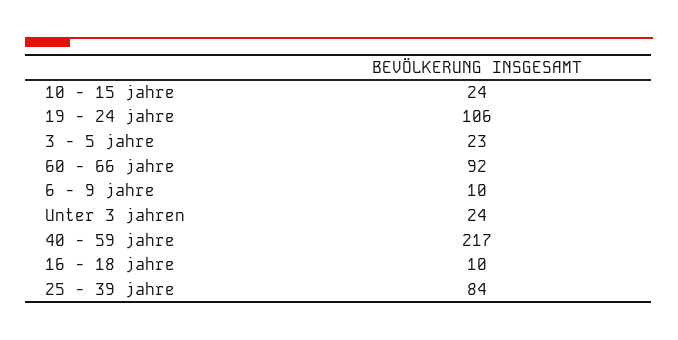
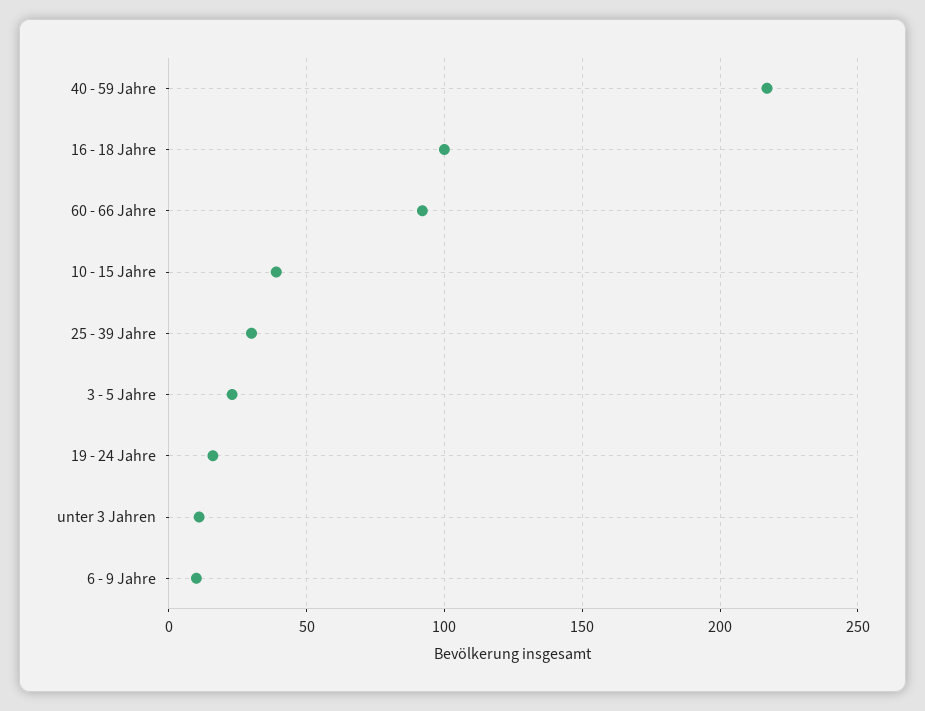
10 - 15 jahre: 24 -> 40
19 - 24 jahre: 106 -> 15
Unter 3 jahren: 24 -> 10
16 - 18 jahre: 10 -> 100
25 - 39 jahre: 84 -> 30

